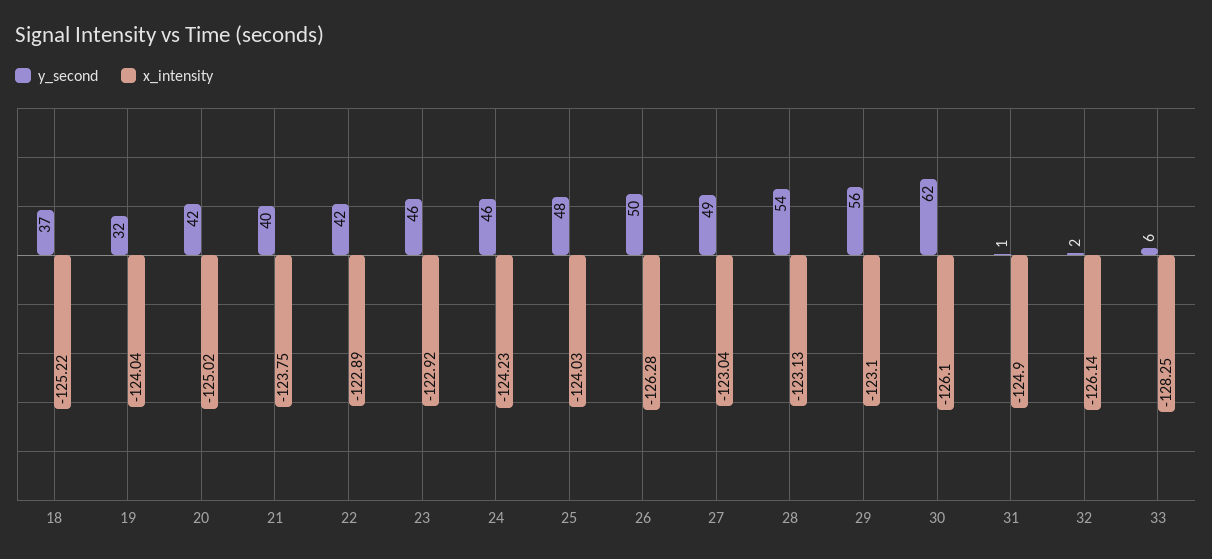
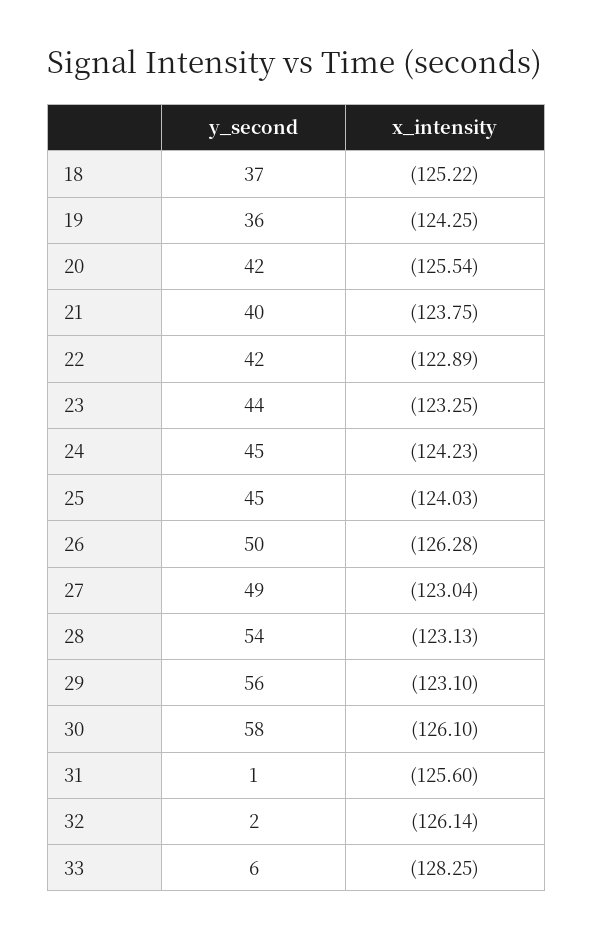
y_second, 19: 32 -> 36
x_intensity, 19: -124.04 -> -124.25
x_intensity, 20: -125.02 -> -125.54
y_second, 23: 46 -> 44
x_intensity, 23: -122.92 -> -123.25
y_second, 24: 46 -> 45
y_second, 25: 48 -> 45
y_second, 30: 62 -> 58
x_intensity, 31: -124.9 -> -125.6

